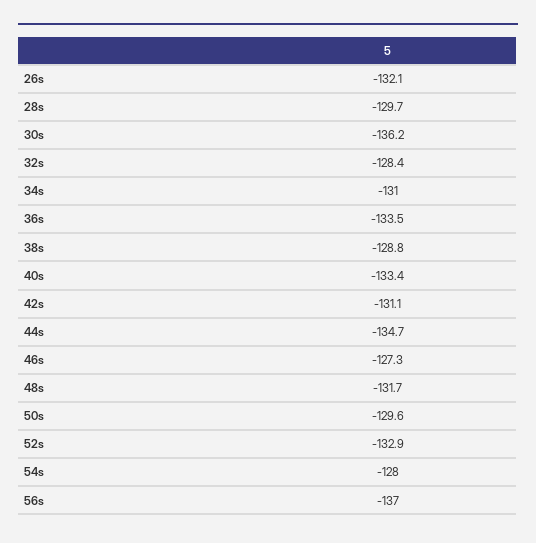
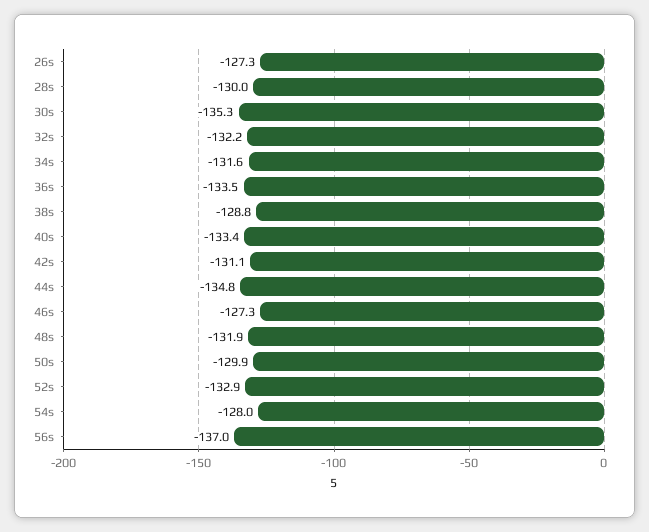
26s: -132.1 -> -127.3
28s: -129.7 -> -130
30s: -136.2 -> -135.3
32s: -128.4 -> -132.2
34s: -131 -> -131.6
44s: -134.7 -> -134.8
48s: -131.7 -> -131.9
50s: -129.6 -> -129.9

